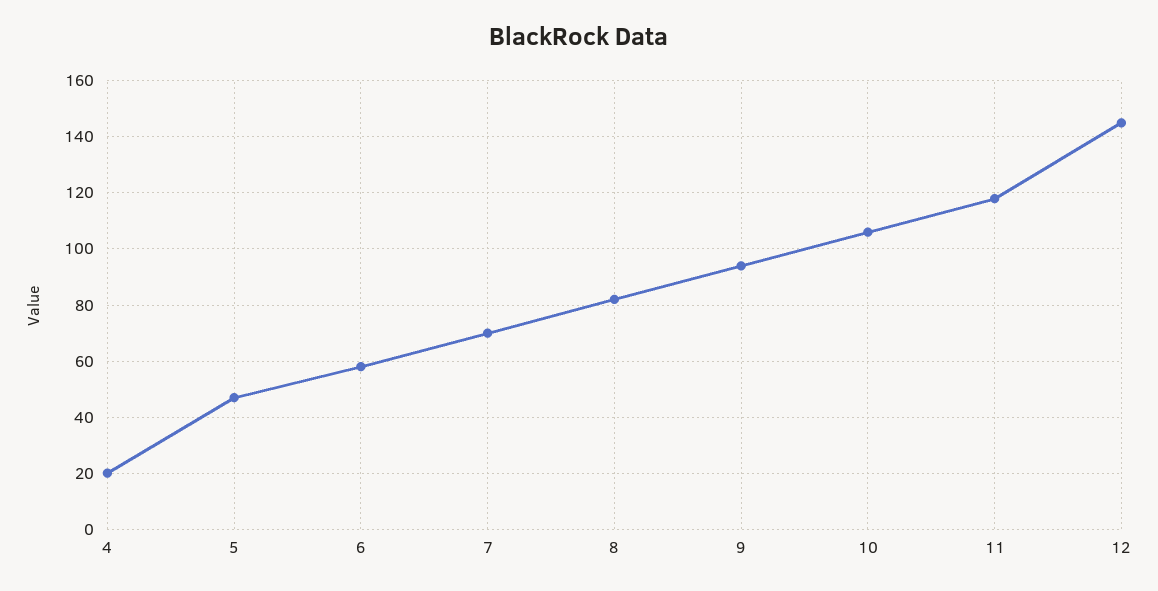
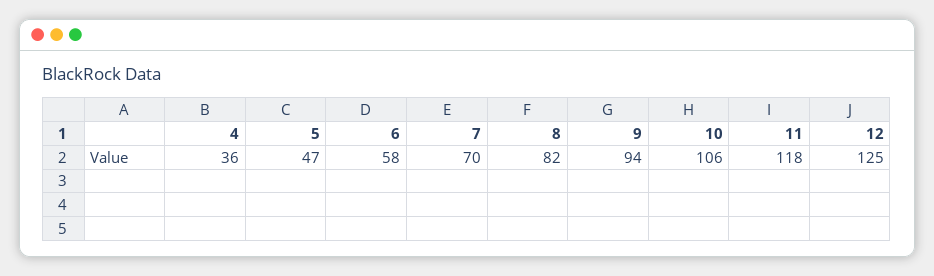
4: 20 -> 36
12: 145 -> 125

